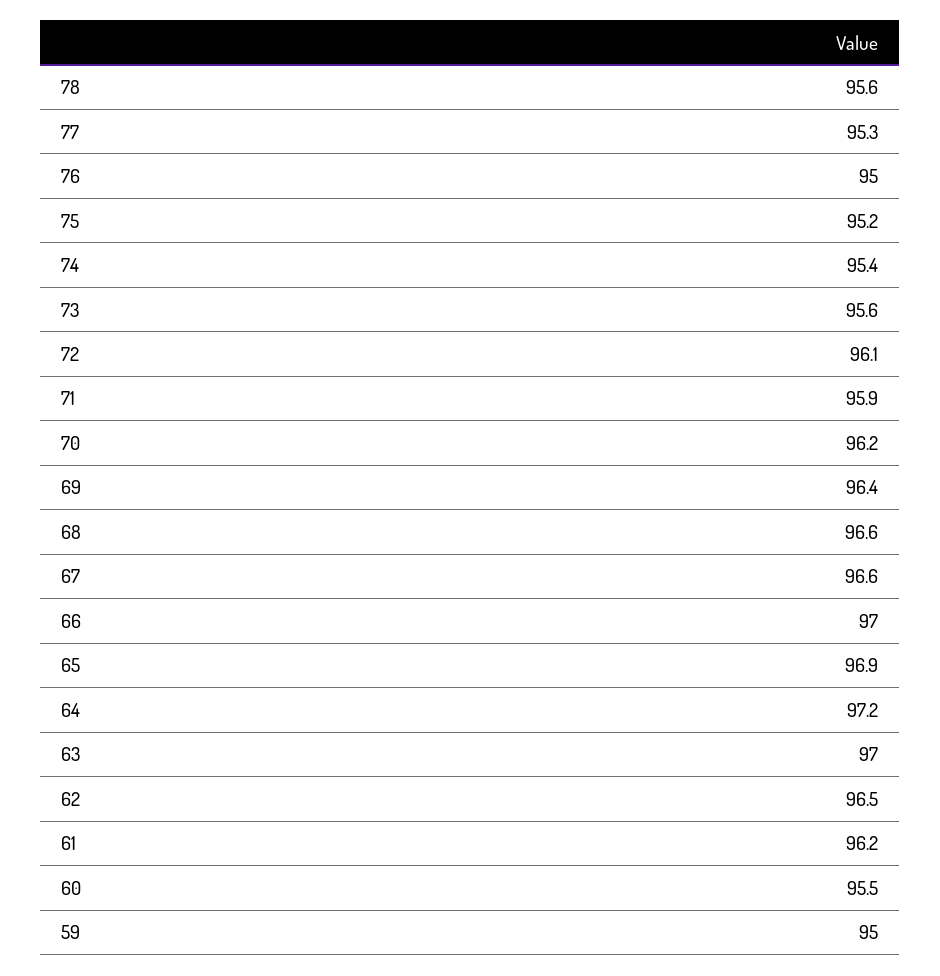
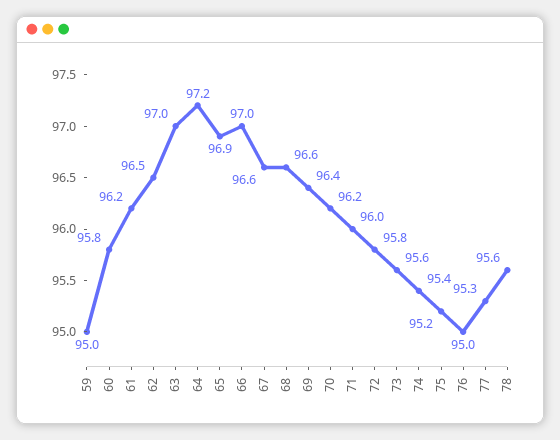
72: 96.1 -> 95.8
71: 95.9 -> 96
60: 95.5 -> 95.8

